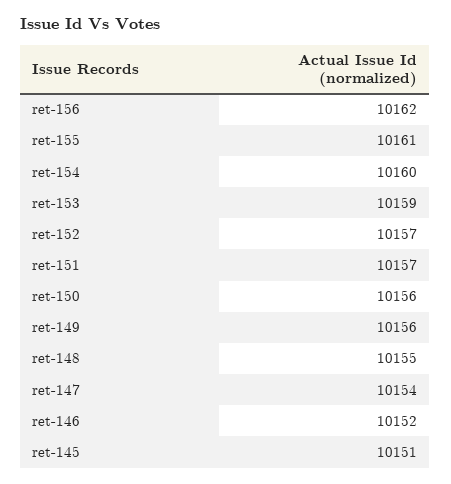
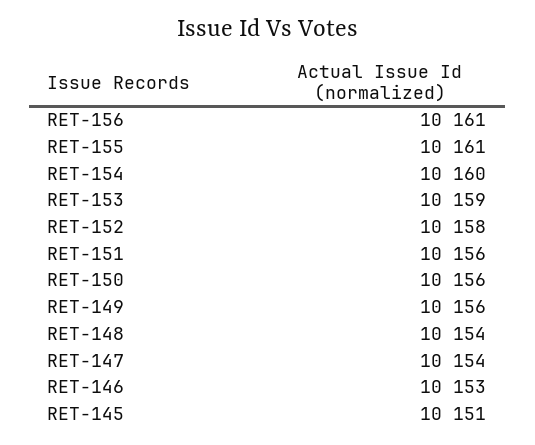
ret-156: 10162 -> 10161
ret-152: 10157 -> 10158
ret-151: 10157 -> 10156
ret-148: 10155 -> 10154
ret-146: 10152 -> 10153

